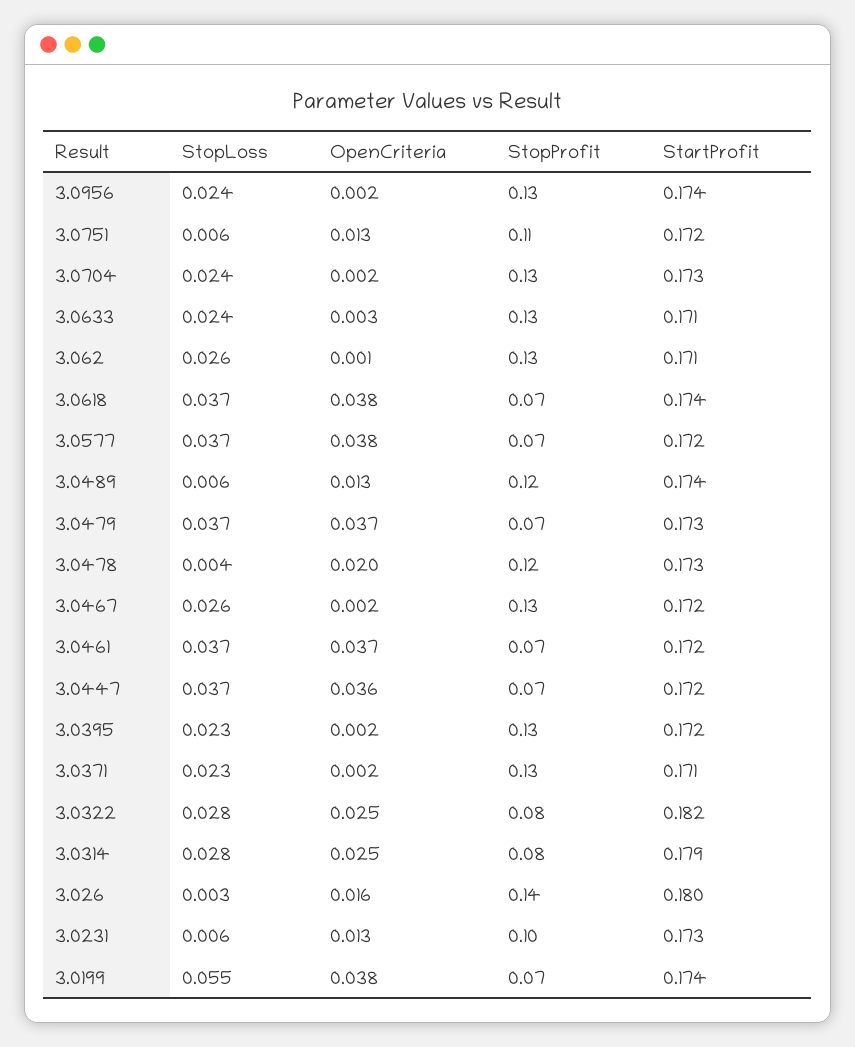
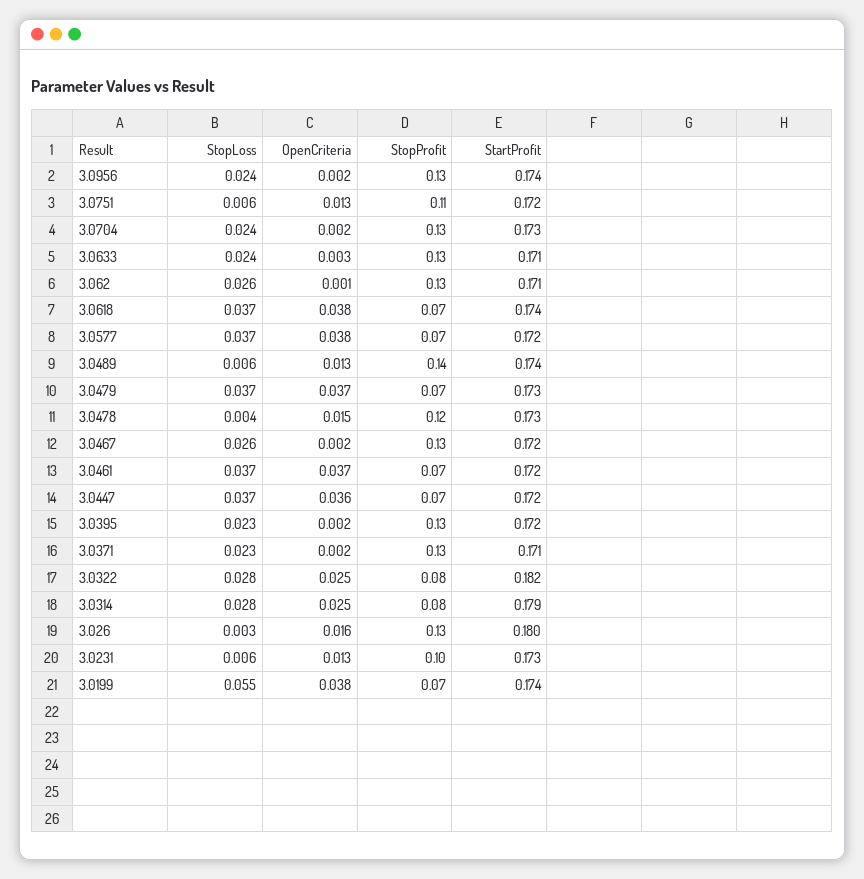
StopProfit, 3.0489: 0.12 -> 0.14
OpenCriteria, 3.0478: 0.02 -> 0.015
StopProfit, 3.026: 0.14 -> 0.13

